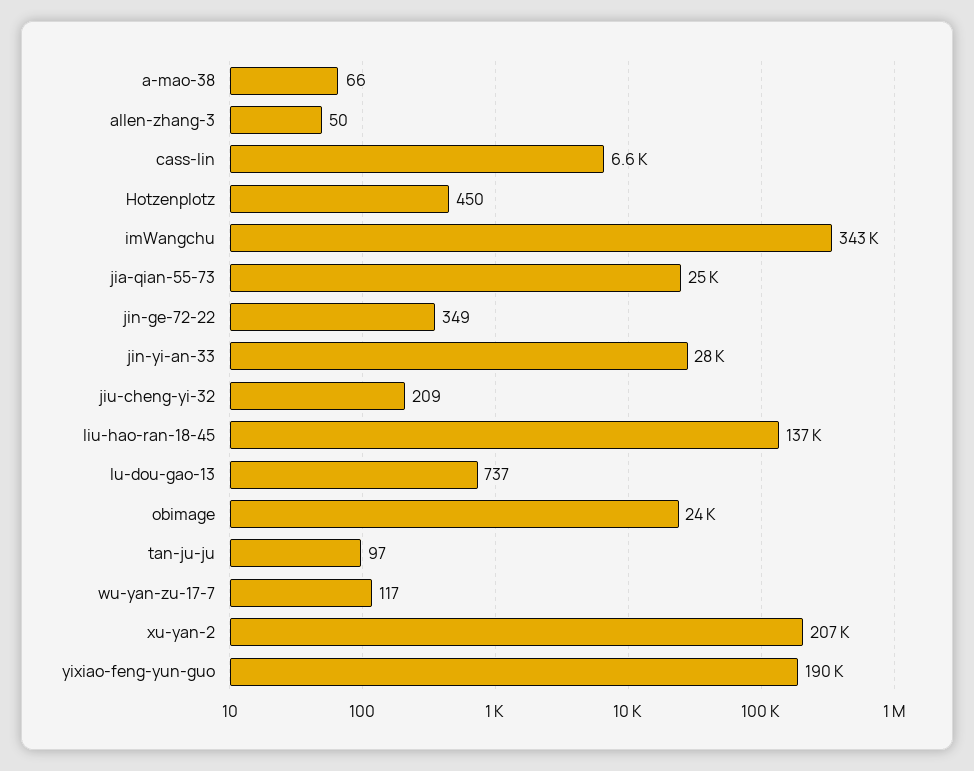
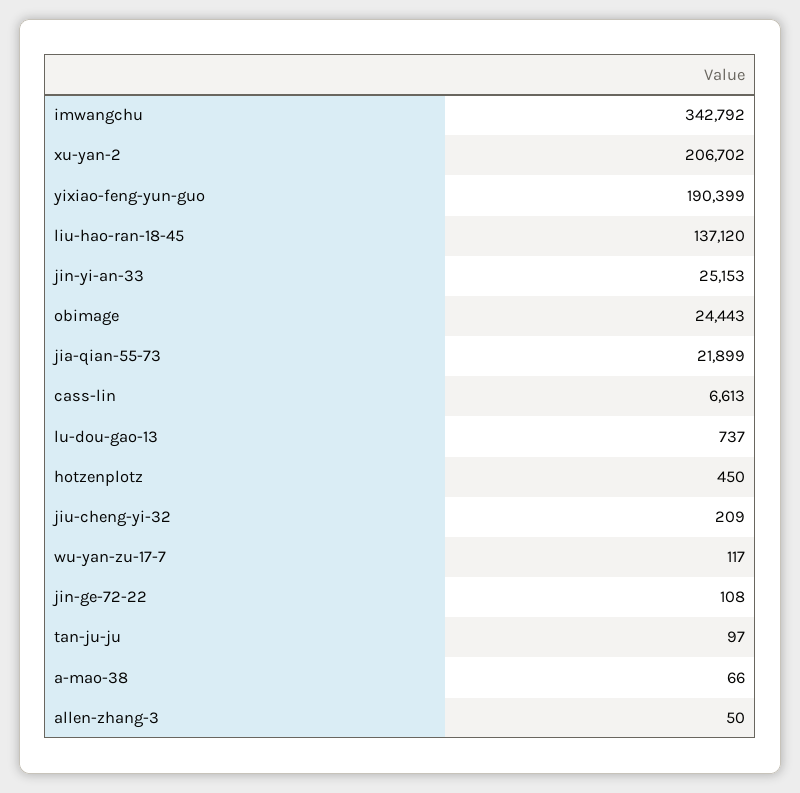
jia-qian-55-73: 25000 -> 21899
jin-ge-72-22: 349 -> 108
jin-yi-an-33: 28000 -> 25153

